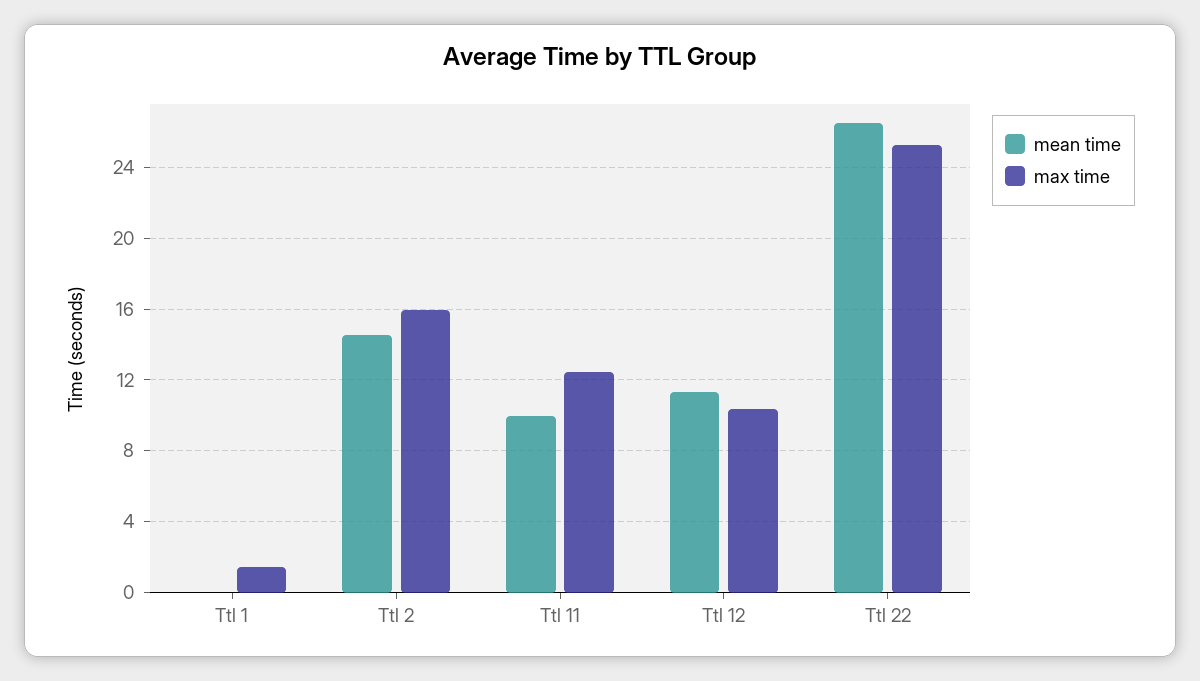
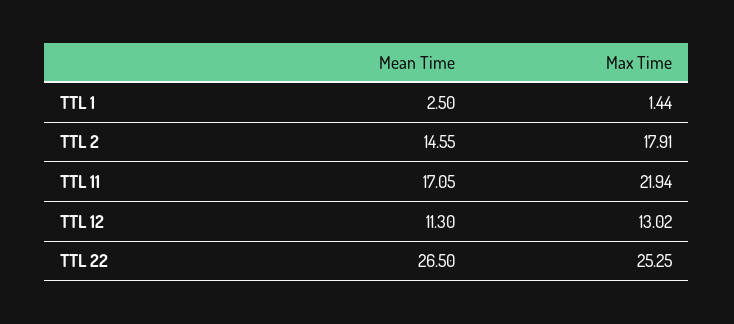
mean time, Ttl 1: 0 -> 2.5
max time, Ttl 2: 16 -> 17.91
mean time, Ttl 11: 10 -> 17.05
max time, Ttl 11: 12.5 -> 21.94
max time, Ttl 12: 10.5 -> 13.02

